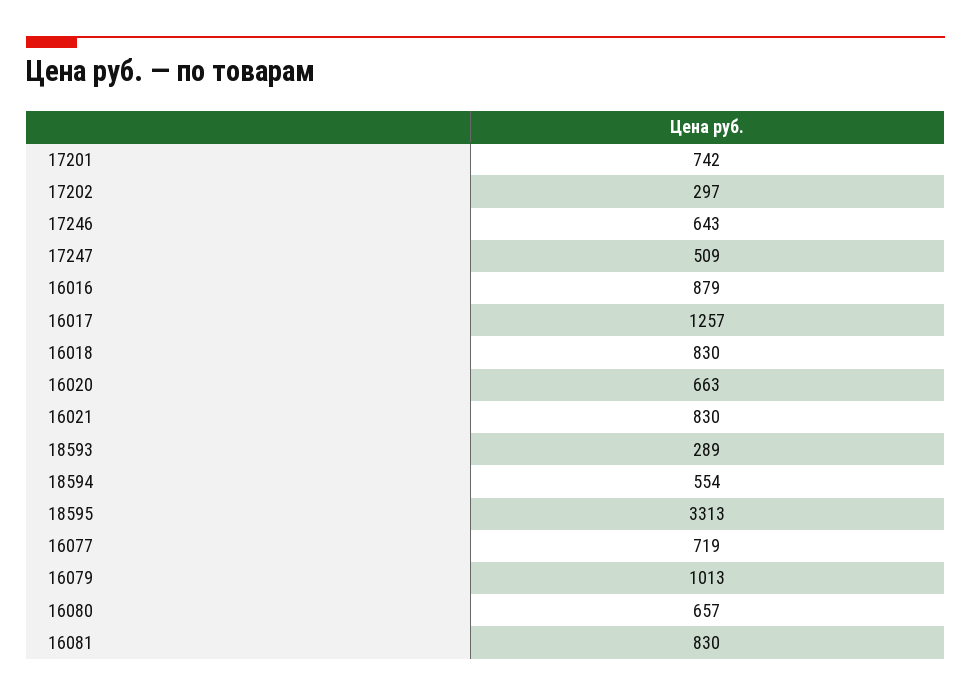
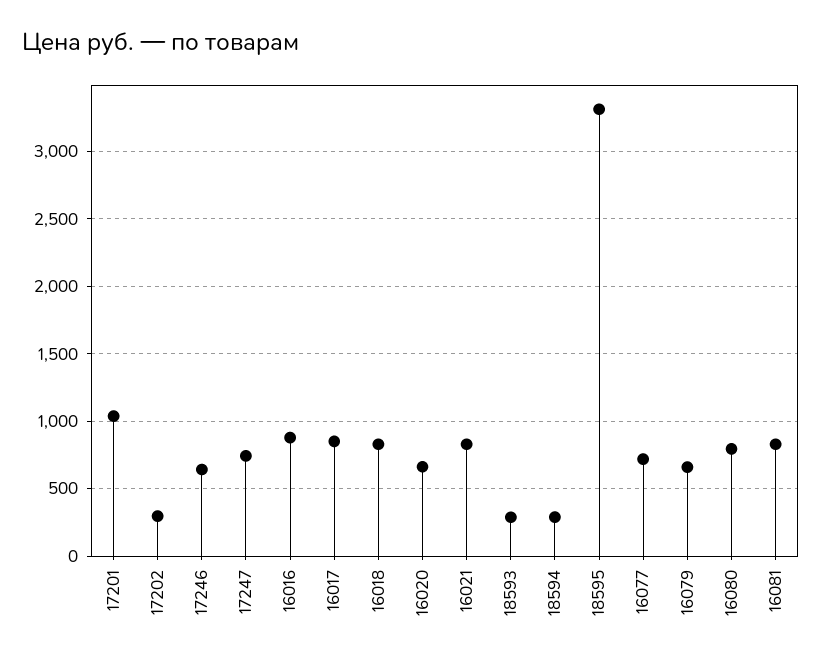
17201: 742 -> 1050
17247: 509 -> 750
16017: 1257 -> 850
18594: 554 -> 300
16079: 1013 -> 650
16080: 657 -> 800

